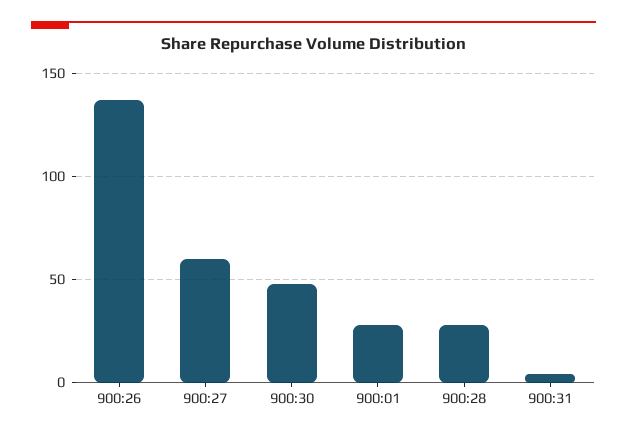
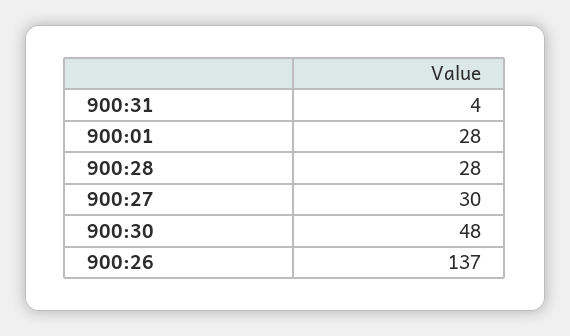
900:27: 60 -> 30

